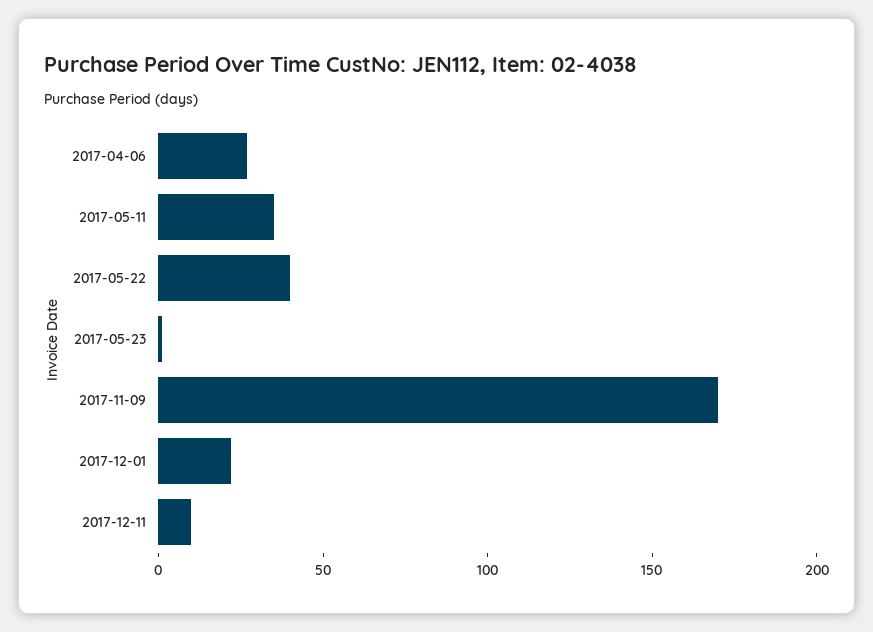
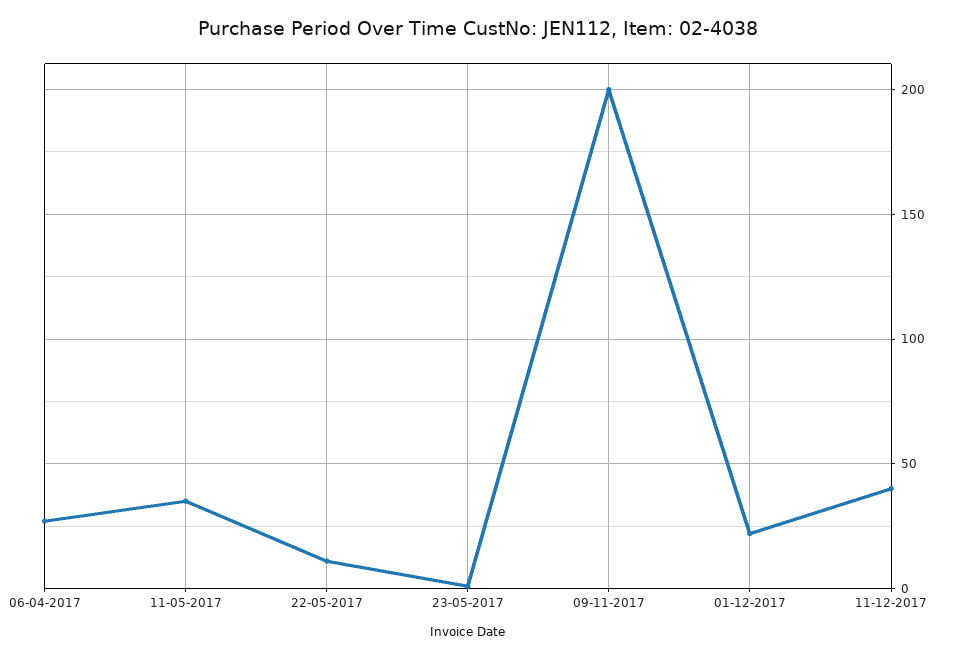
2017-05-22: 40 -> 10
2017-11-09: 170 -> 200
2017-12-11: 10 -> 40

